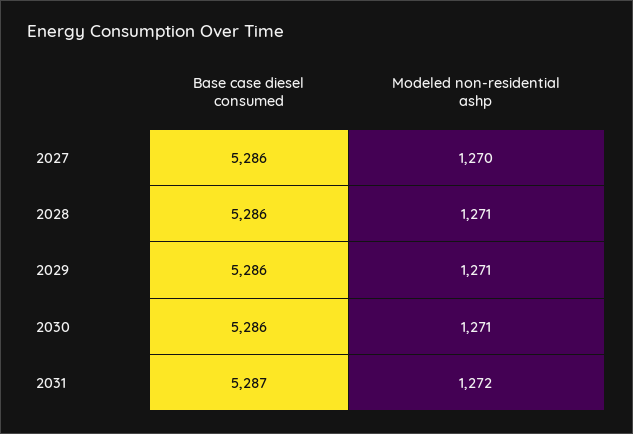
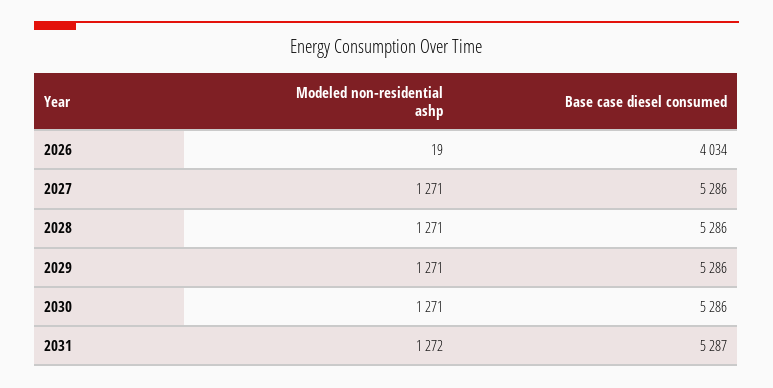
Modeled non-residential ashp, 2027: 1270 -> 1271
Modeled non-residential ashp, 2026: none -> 19
Base case diesel consumed, 2026: none -> 4034

